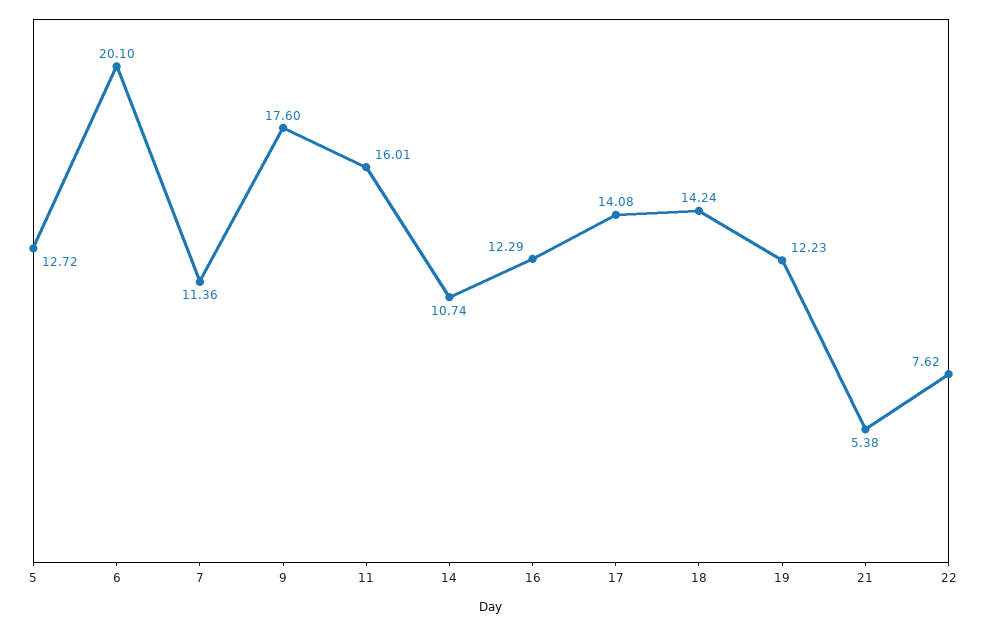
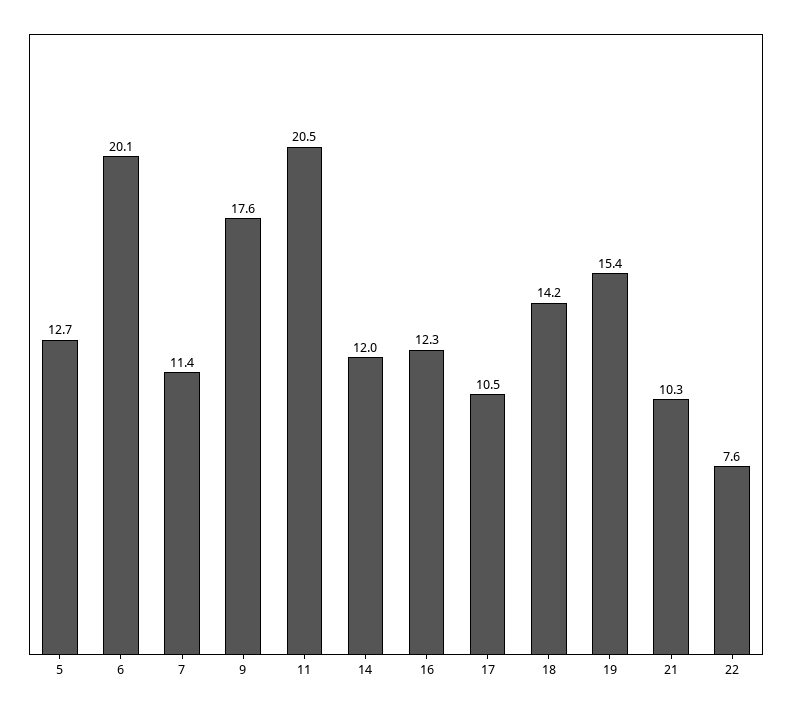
11: 16.01 -> 20.5
14: 10.74 -> 12
17: 14.08 -> 10.5
19: 12.23 -> 15.4
21: 5.38 -> 10.3

